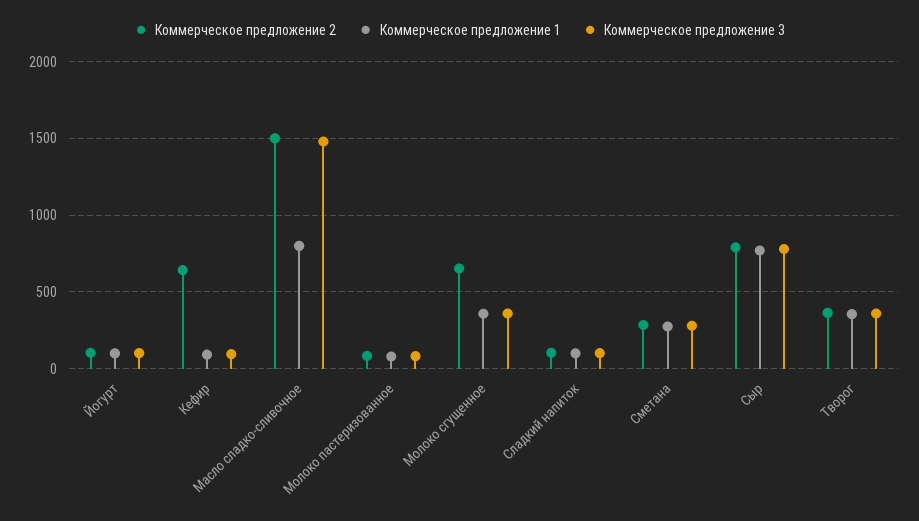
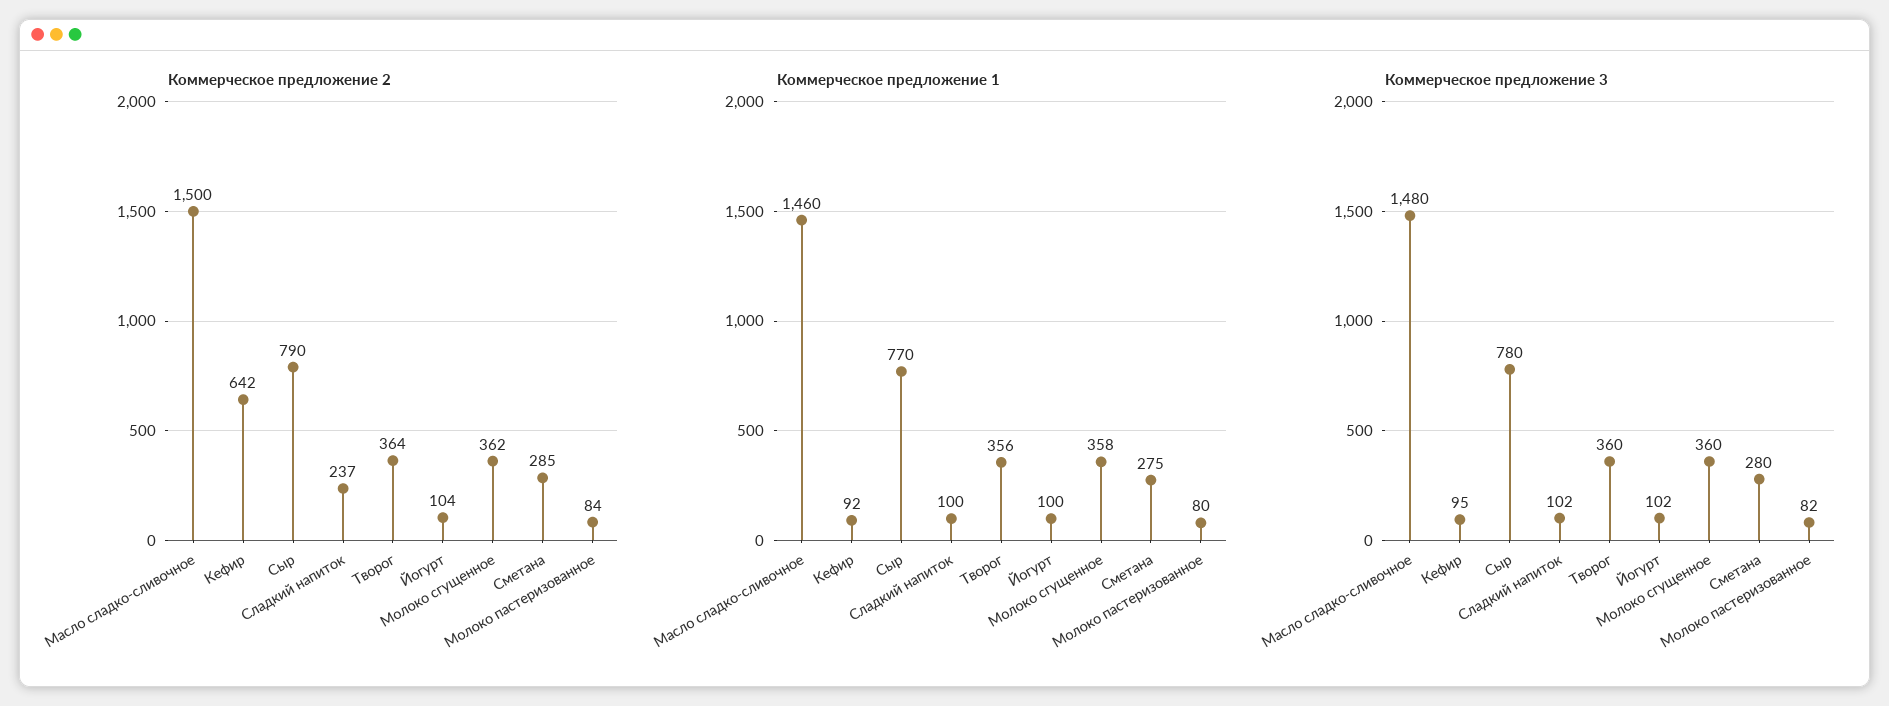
Коммерческое предложение 1, Масло сладко-сливочное: 800 -> 1460
Коммерческое предложение 2, Молоко сгущенное: 650 -> 362
Коммерческое предложение 2, Сладкий напиток: 100 -> 237

